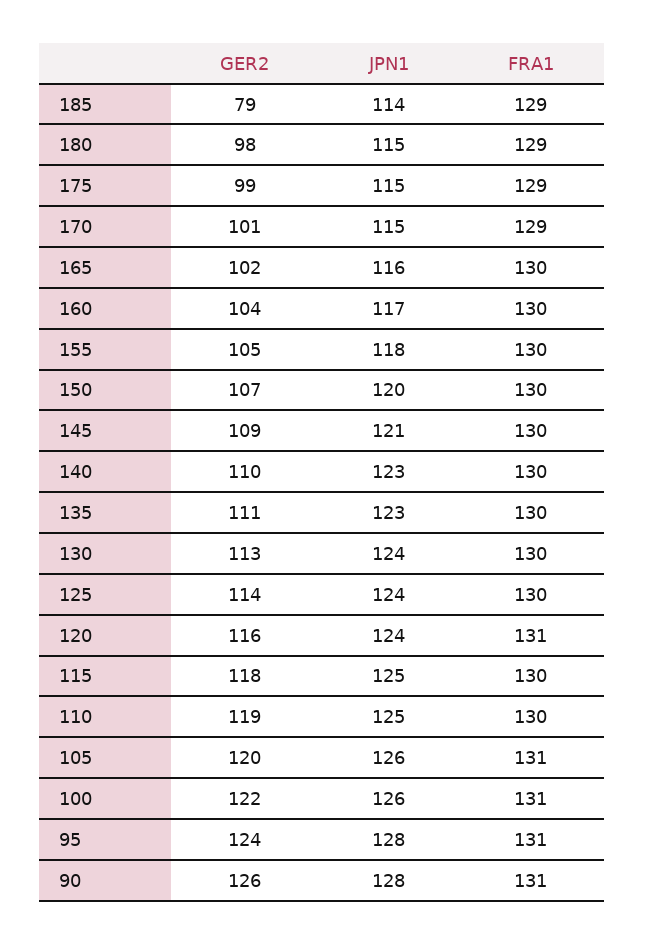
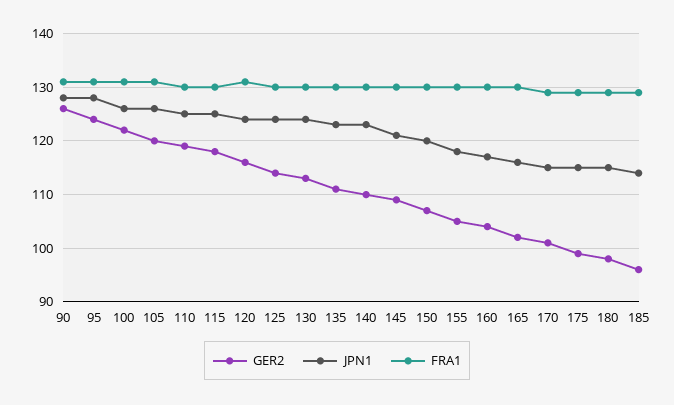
GER2, 185: 79 -> 95

